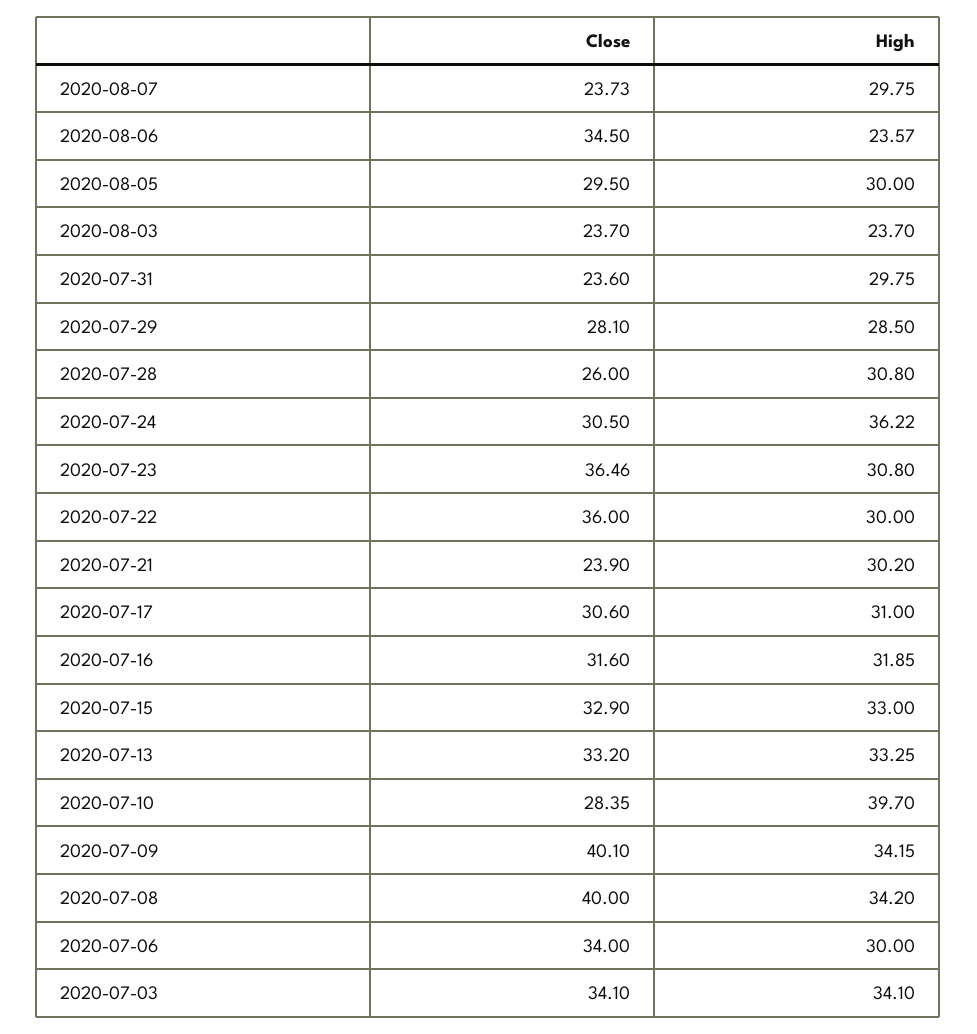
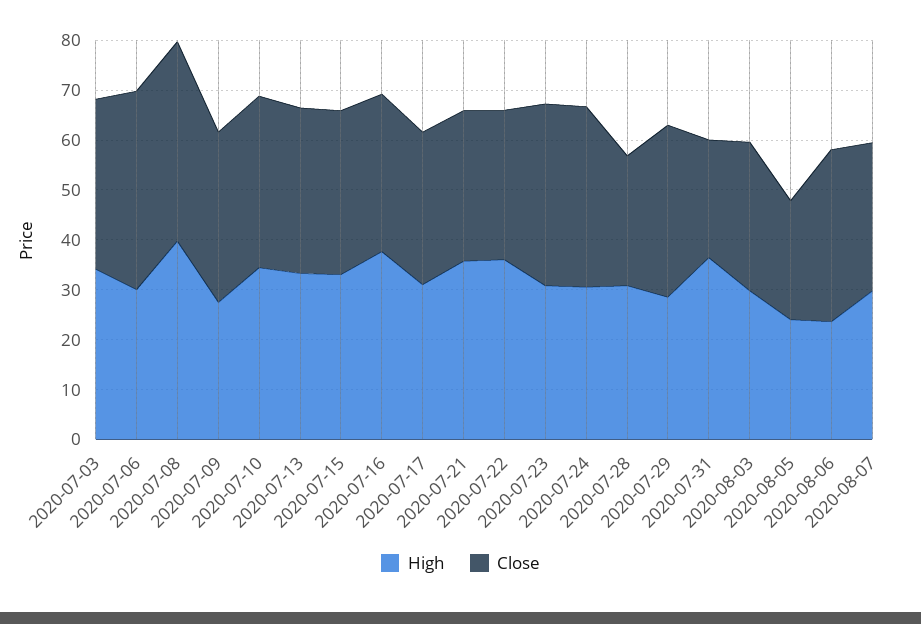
Close, 2020-08-07: 23.73 -> 30
Close, 2020-08-05: 29.5 -> 24
High, 2020-08-05: 30 -> 24
Close, 2020-08-03: 23.7 -> 30
High, 2020-08-03: 23.7 -> 30
High, 2020-07-31: 29.75 -> 36
Close, 2020-07-29: 28.1 -> 34
Close, 2020-07-24: 30.5 -> 36
High, 2020-07-24: 36.22 -> 30
Close, 2020-07-22: 36 -> 30
High, 2020-07-22: 30 -> 36
Close, 2020-07-21: 23.9 -> 30
High, 2020-07-21: 30.2 -> 36
High, 2020-07-16: 31.85 -> 38
Close, 2020-07-10: 28.35 -> 34
High, 2020-07-10: 39.7 -> 34
Close, 2020-07-09: 40.1 -> 34
High, 2020-07-09: 34.15 -> 28
High, 2020-07-08: 34.2 -> 40
Close, 2020-07-06: 34 -> 40

